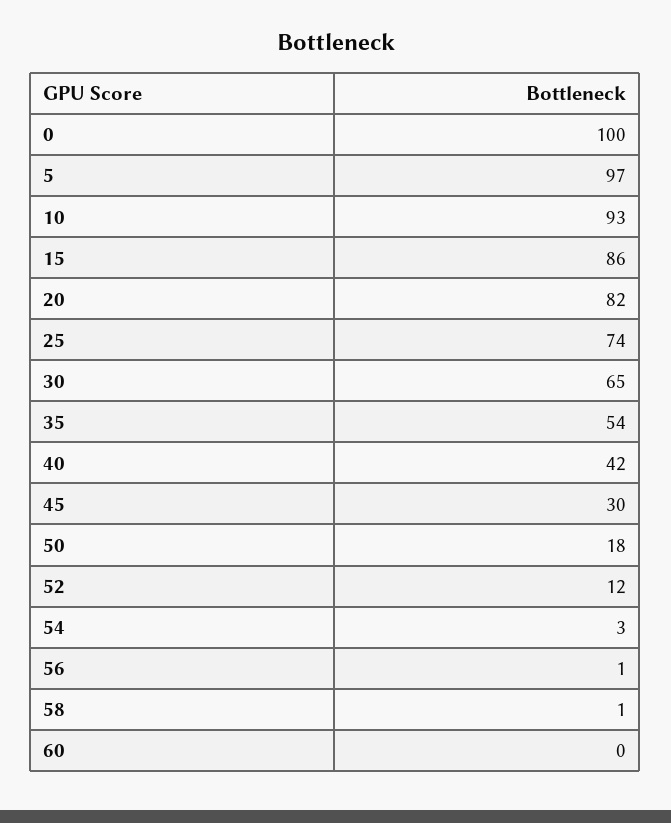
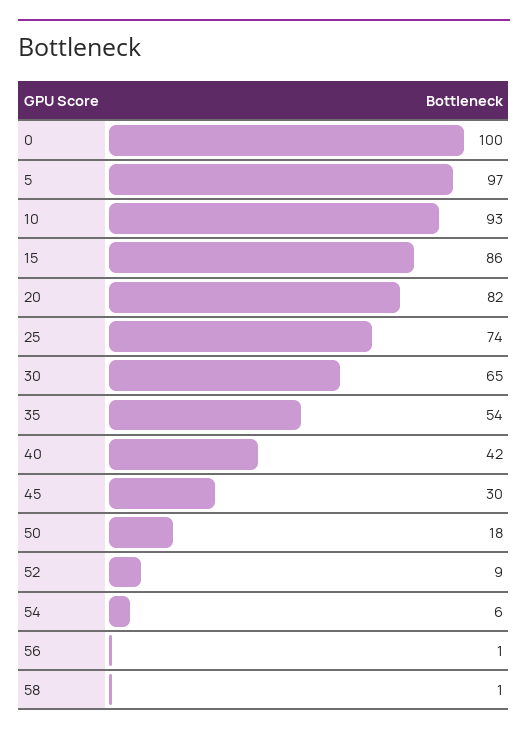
52: 12 -> 9
54: 3 -> 6
60: 0 -> none

